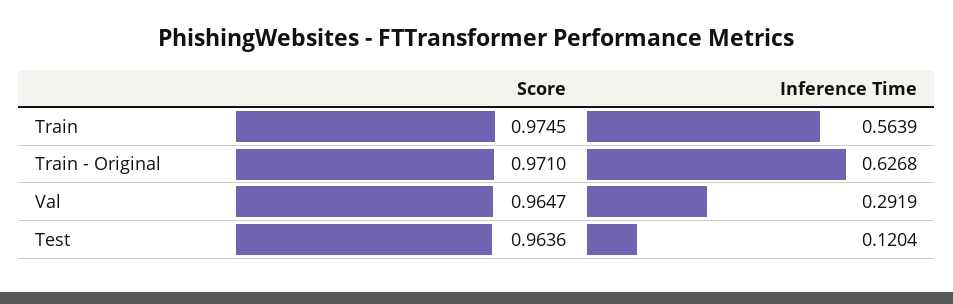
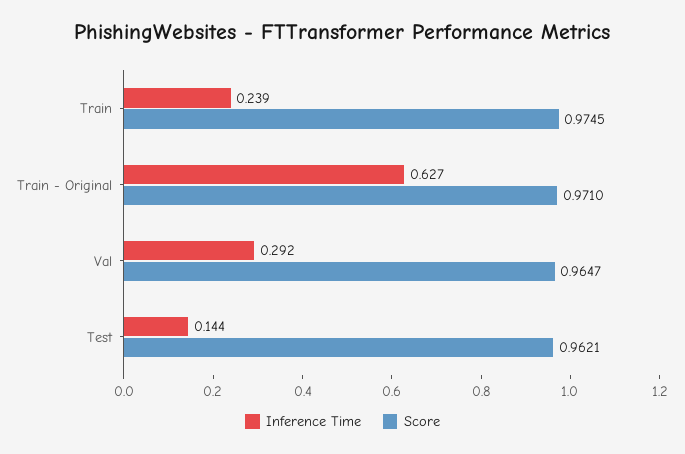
Inference Time, Train: 0.5639 -> 0.239
Score, Test: 0.9636 -> 0.9621
Inference Time, Test: 0.1204 -> 0.144

